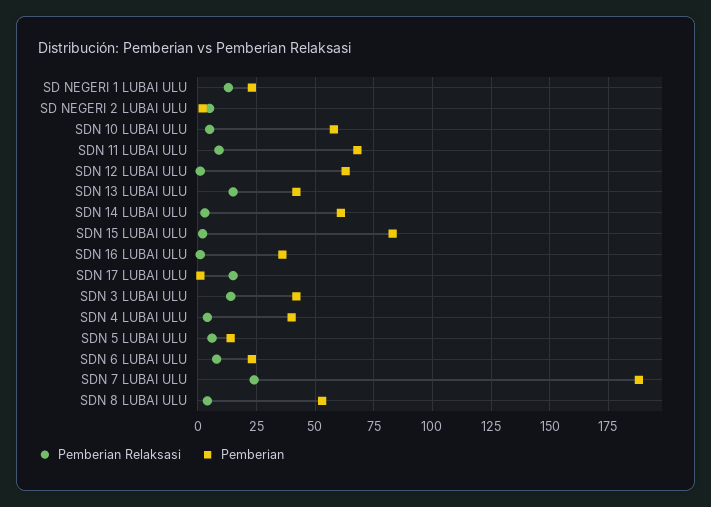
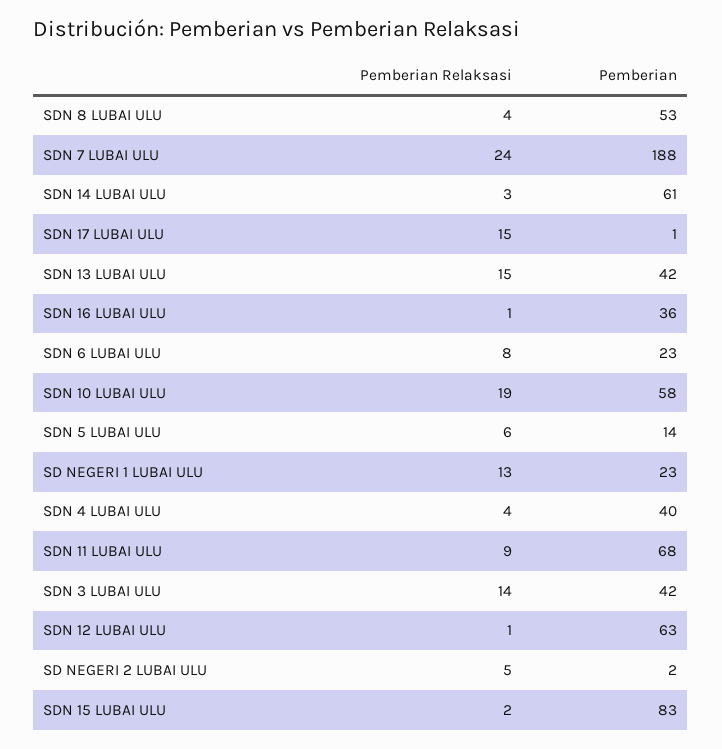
Pemberian Relaksasi, SDN 10 LUBAI ULU: 5 -> 19

